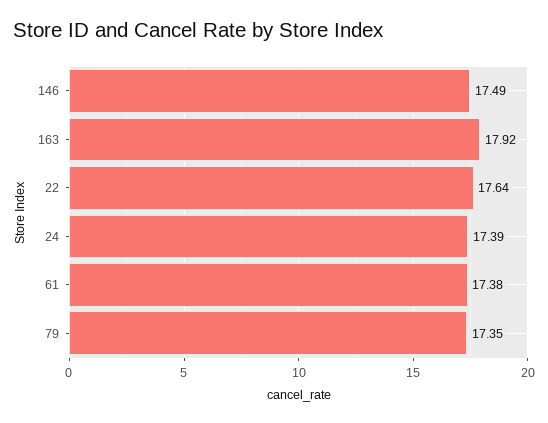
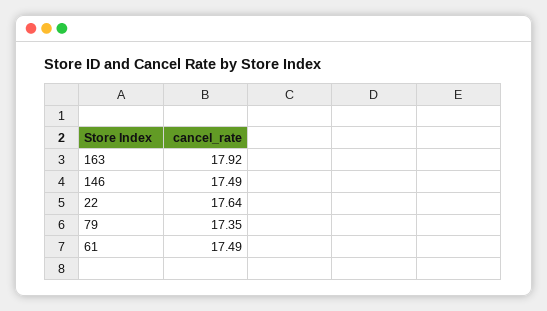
24: 17.39 -> none
61: 17.38 -> 17.49

